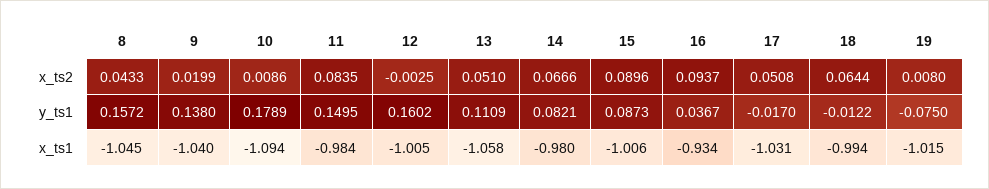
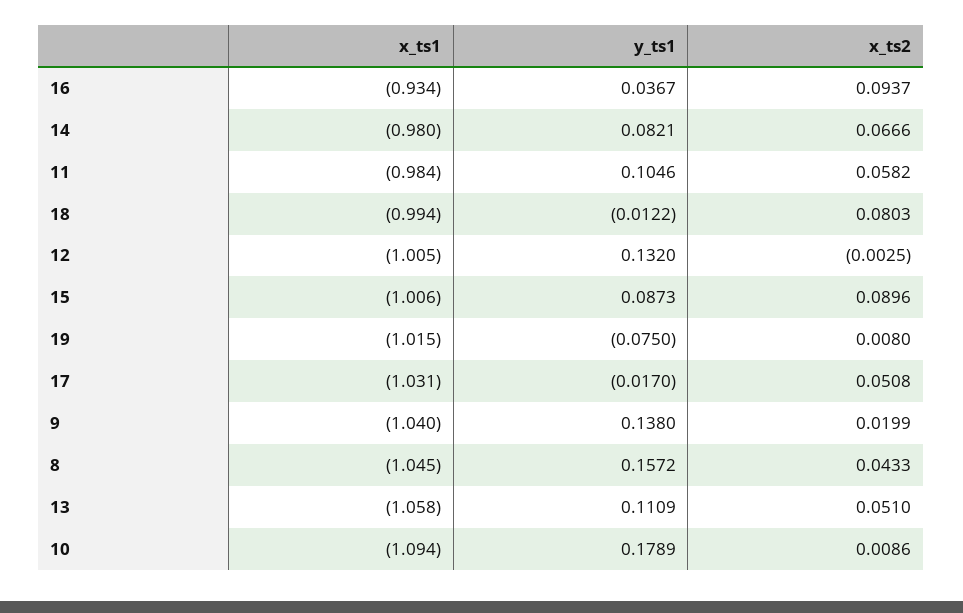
11, x_ts2: 0.0835 -> 0.0582
18, x_ts2: 0.0644 -> 0.0803
11, y_ts1: 0.1495 -> 0.1046
12, y_ts1: 0.1602 -> 0.132

